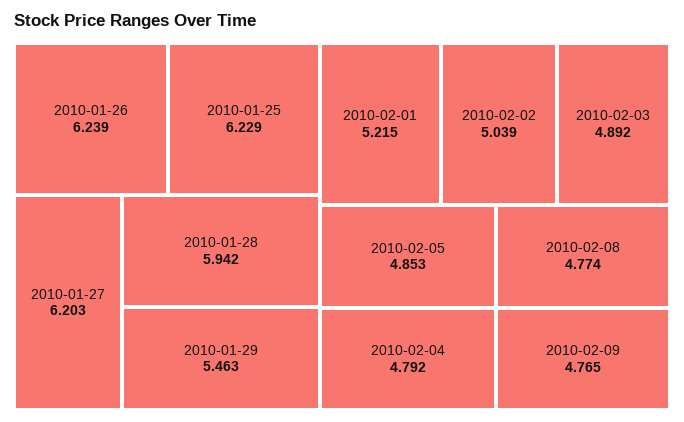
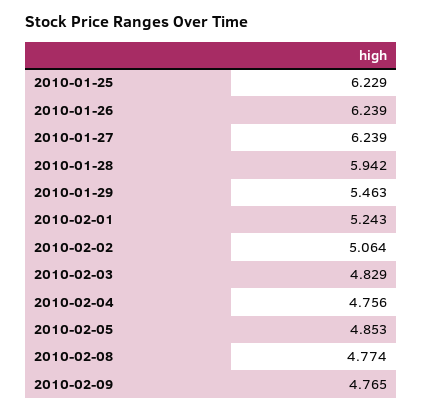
2010-01-27: 6.203 -> 6.239
2010-02-01: 5.215 -> 5.243
2010-02-02: 5.039 -> 5.064
2010-02-03: 4.892 -> 4.829
2010-02-04: 4.792 -> 4.756

